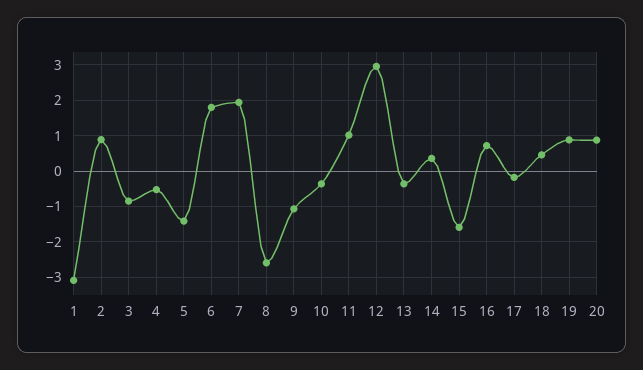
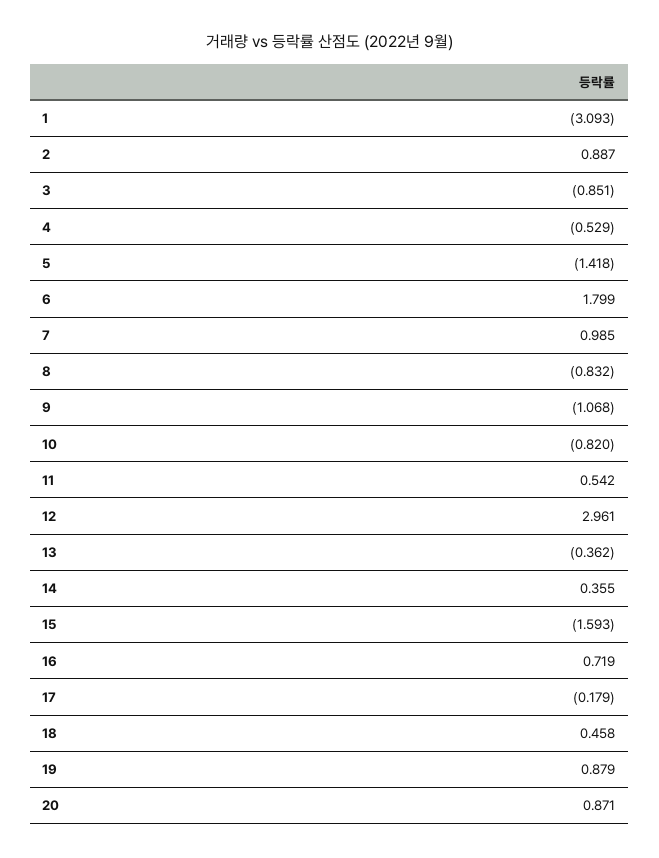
7: 2 -> 0.985
8: -2.6 -> -0.832
10: -0.4 -> -0.82
11: 1 -> 0.542

